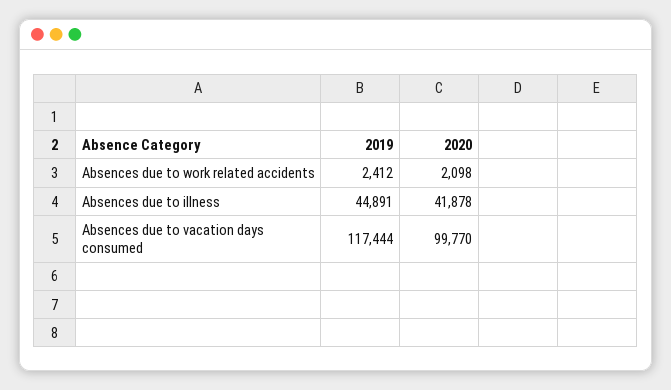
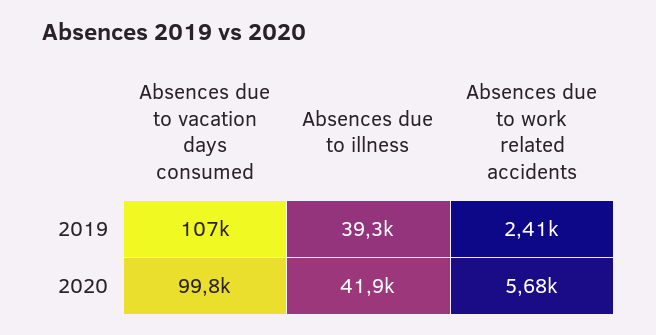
2020, Absences due to work related accidents: 2098 -> 5680
2019, Absences due to illness: 44891 -> 39300
2019, Absences due to vacation days consumed: 117444 -> 107000

